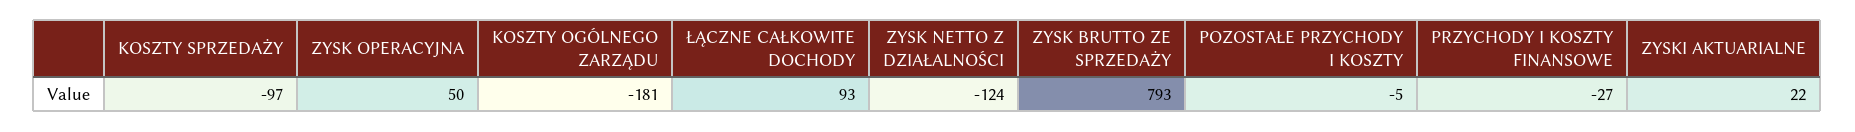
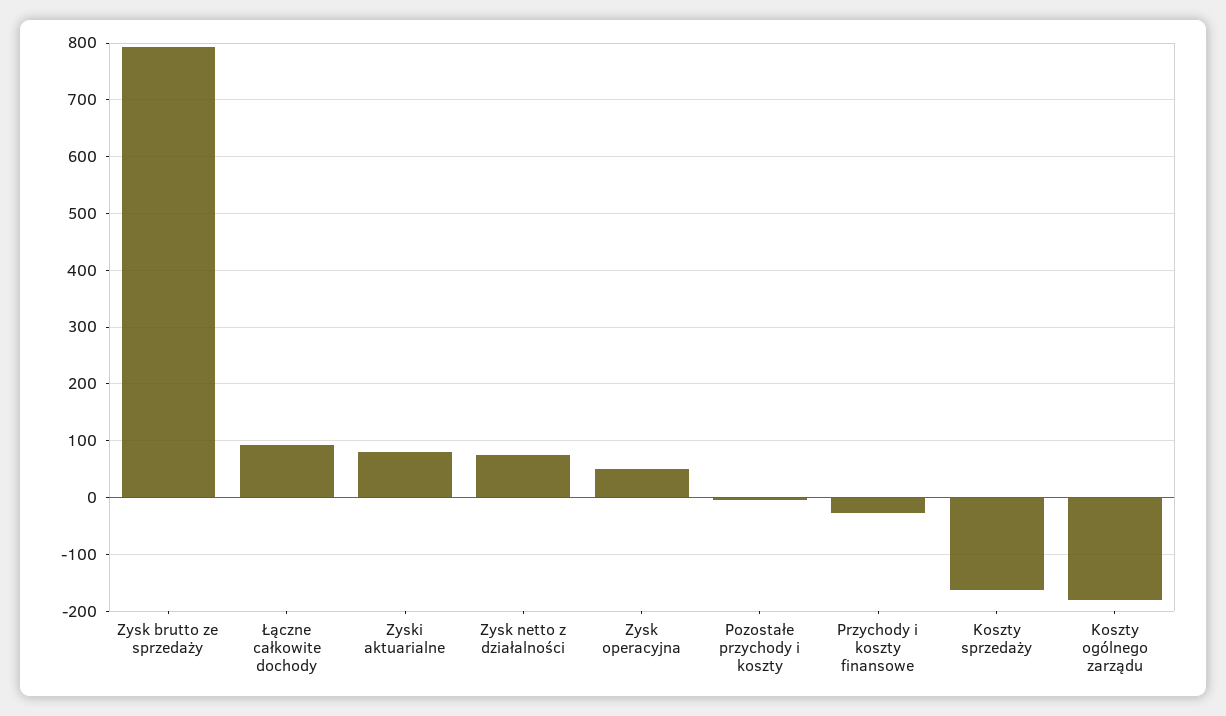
KOSZTY SPRZEDAŻY: -97 -> -160
ZYSK NETTO Z DZIAŁALNOŚCI: -124 -> 80
ZYSKI AKTUARIALNE: 22 -> 80

